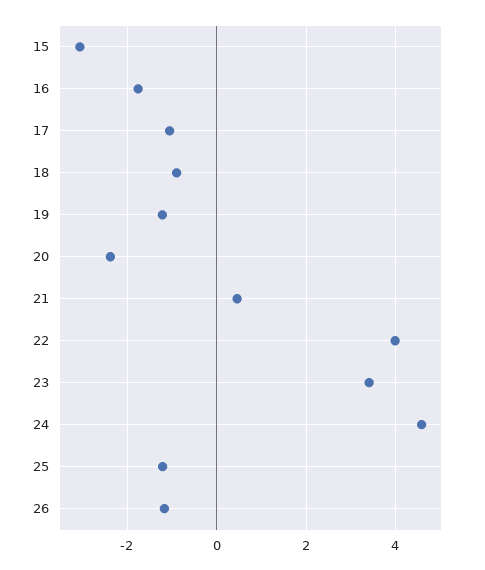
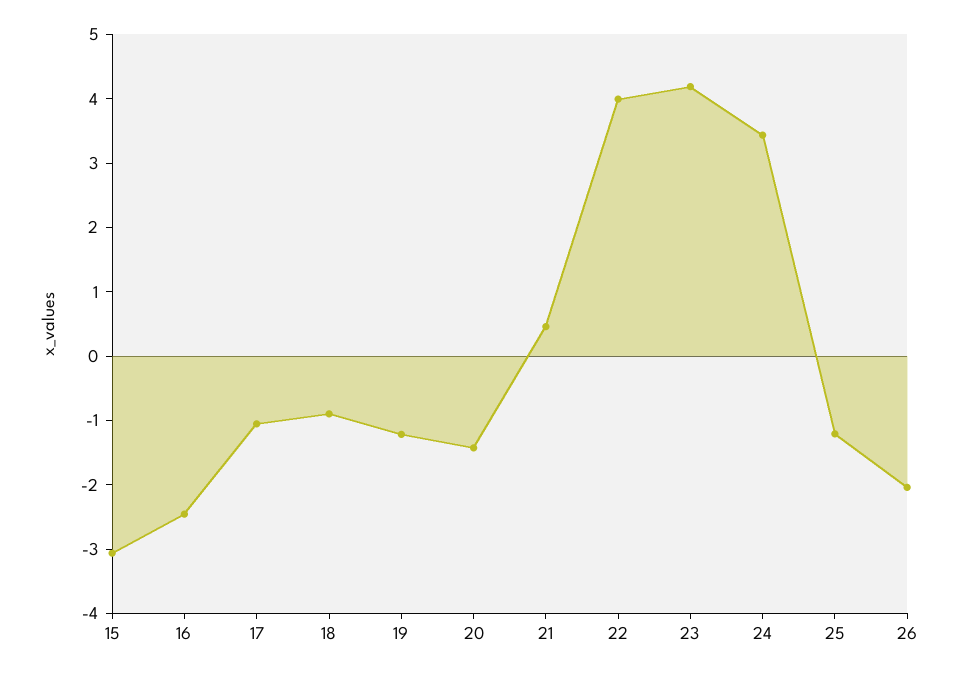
16: -1.8 -> -2.4
20: -2.4 -> -1.4
23: 3.4 -> 4.2
24: 4.6 -> 3.4
26: -1.2 -> -2

